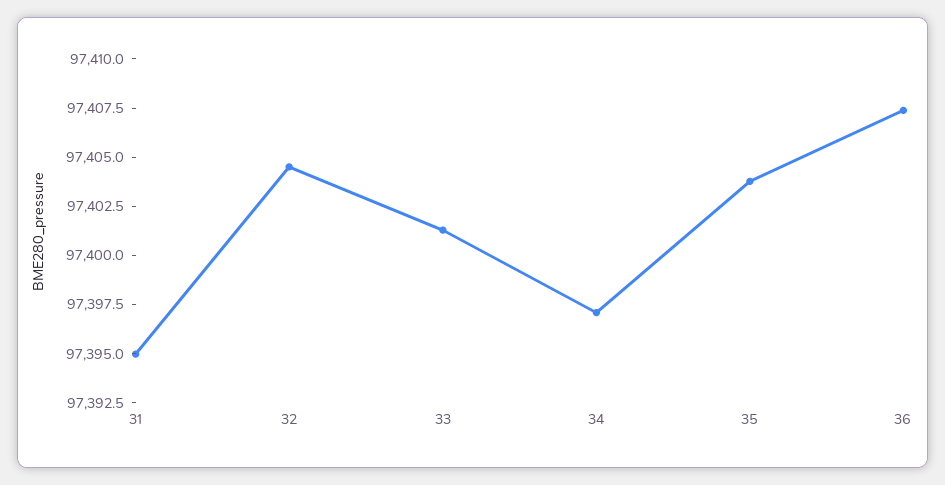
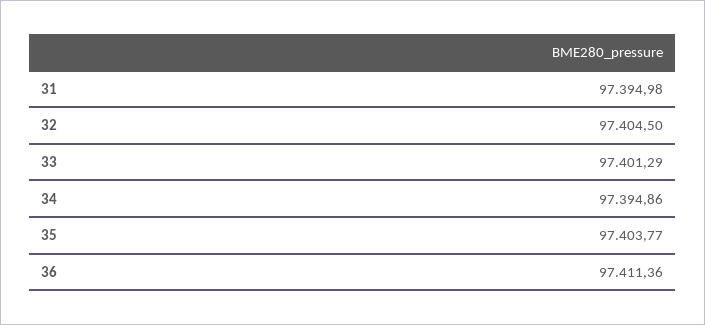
34: 97397 -> 97394.86
36: 97407.5 -> 97411.36

